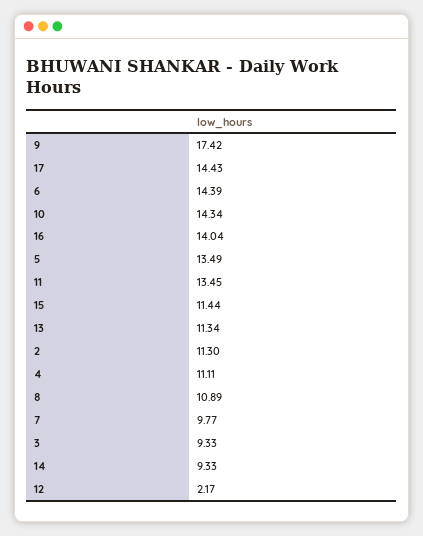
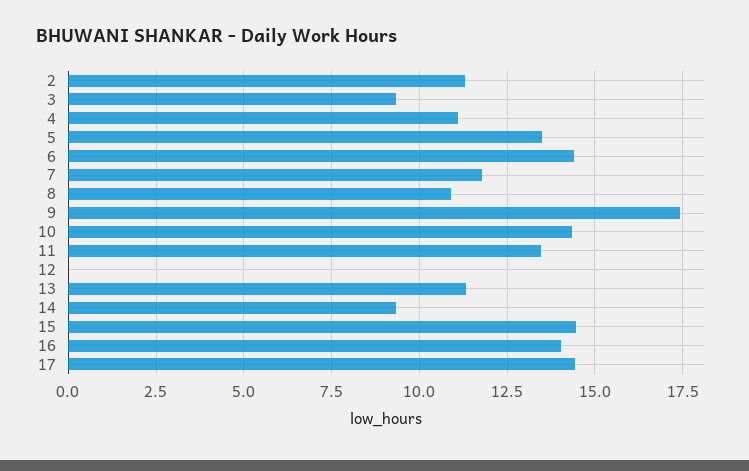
15: 11.44 -> 14.5
7: 9.77 -> 11.75
12: 2.17 -> 0

